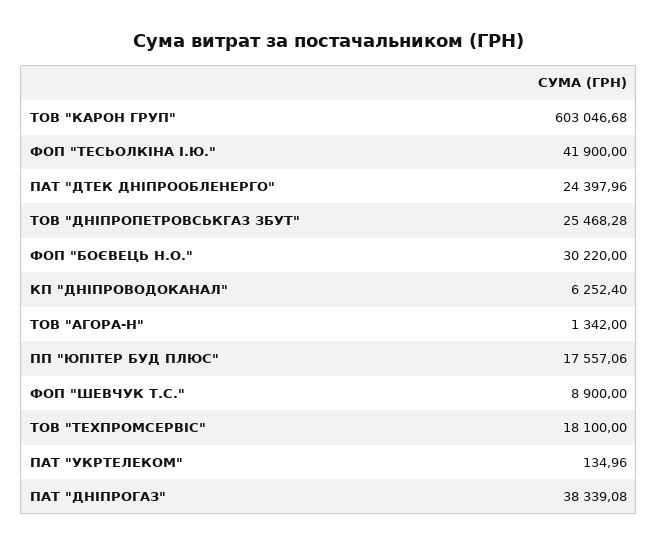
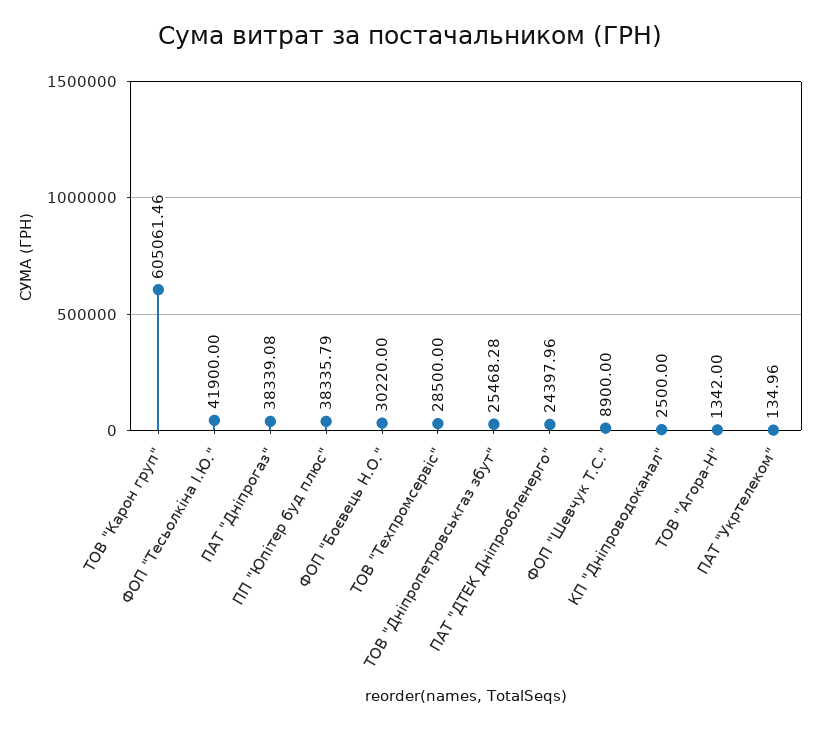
ТОВ "КАРОН ГРУП": 603046.68 -> 605061.46
КП "ДНІПРОВОДОКАНАЛ": 6252.4 -> 2500
ПП "ЮПІТЕР БУД ПЛЮС": 17557.06 -> 38335.79
ТОВ "ТЕХПРОМСЕРВІС": 18100 -> 28500

